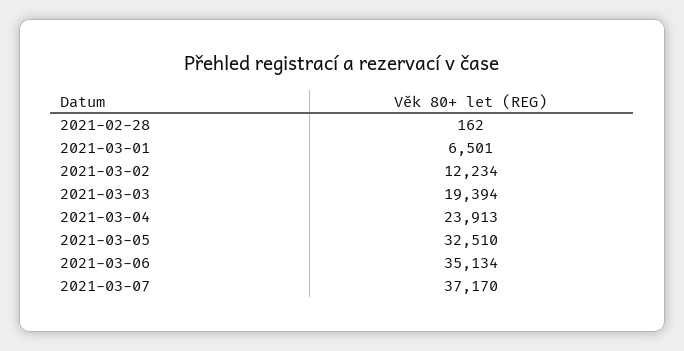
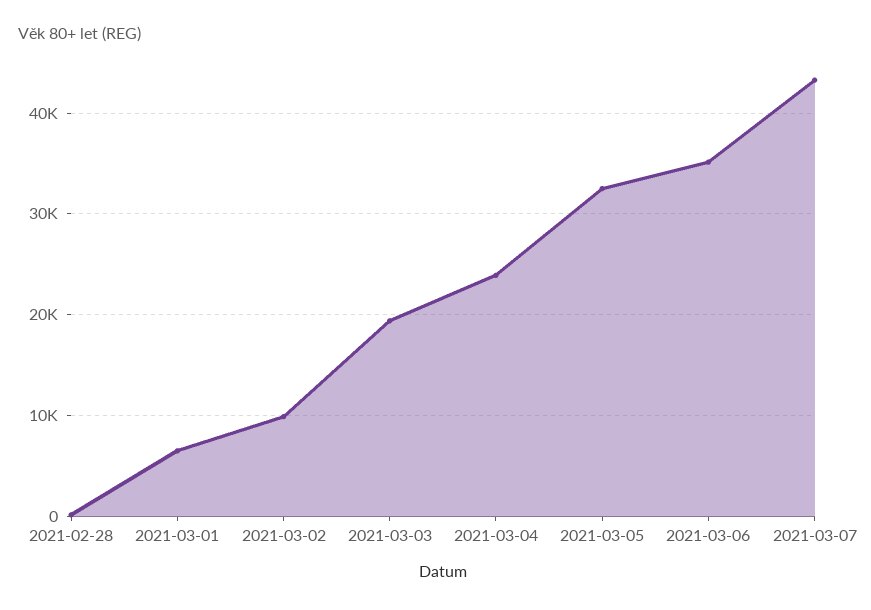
2021-03-02: 12234 -> 10000
2021-03-07: 37170 -> 43000

